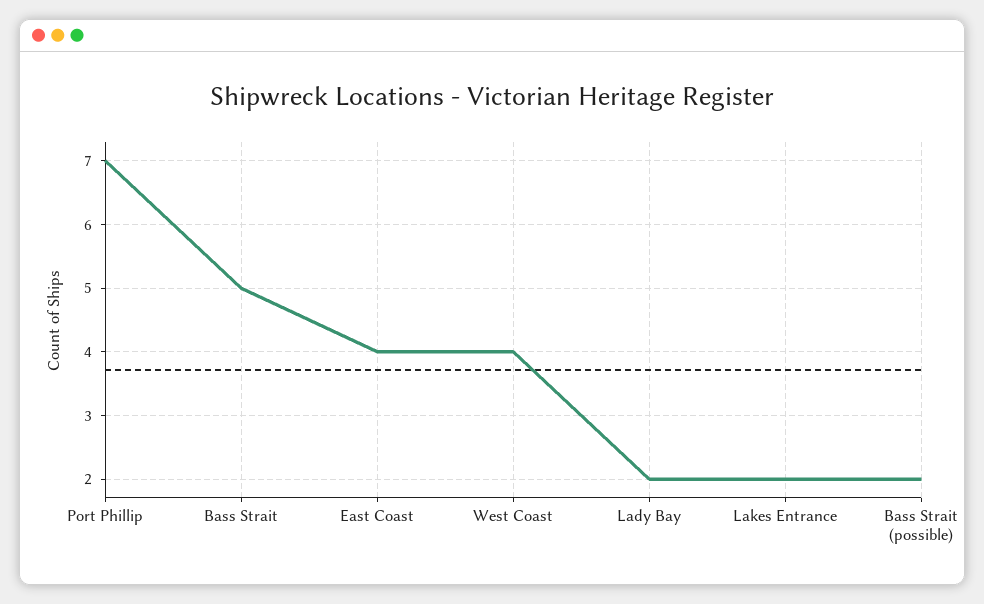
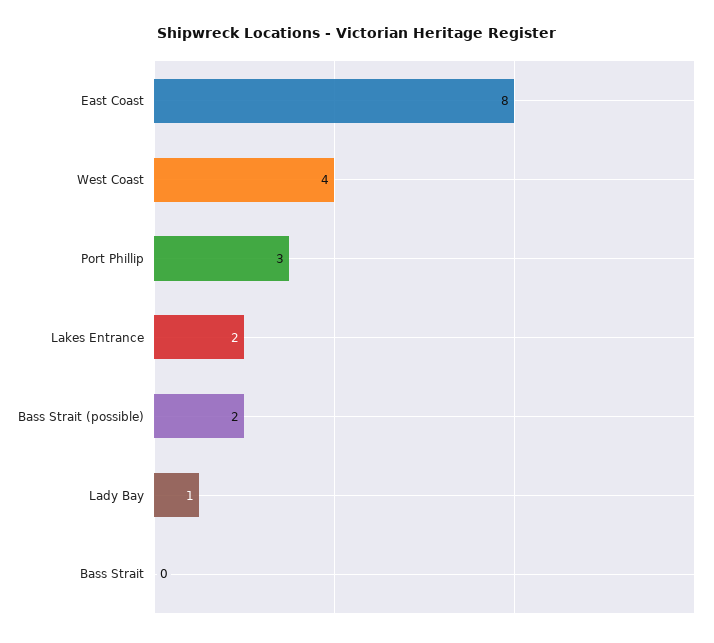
Port Phillip: 7 -> 3
Bass Strait: 5 -> 0
East Coast: 4 -> 8
Lady Bay: 2 -> 1

